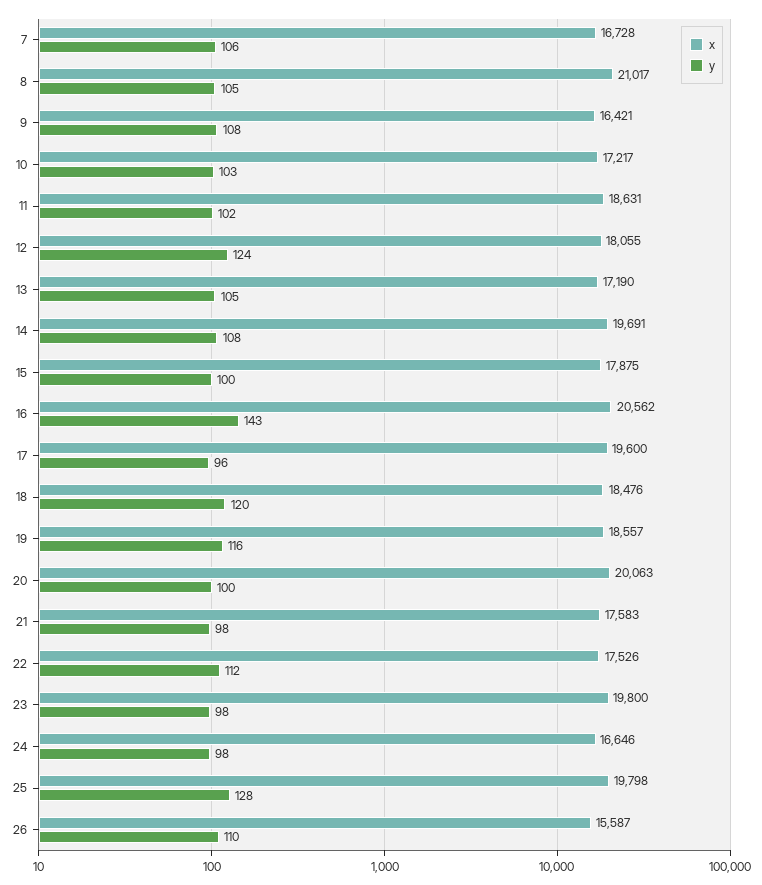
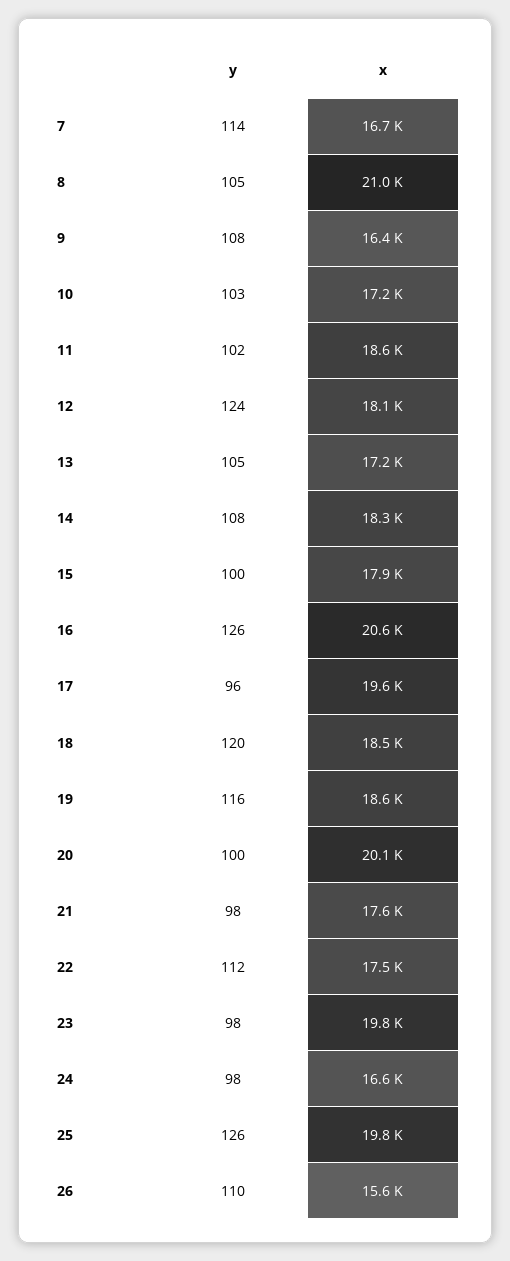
y, 7: 106 -> 114
x, 14: 19691 -> 18300
y, 16: 143 -> 126
y, 25: 128 -> 126

